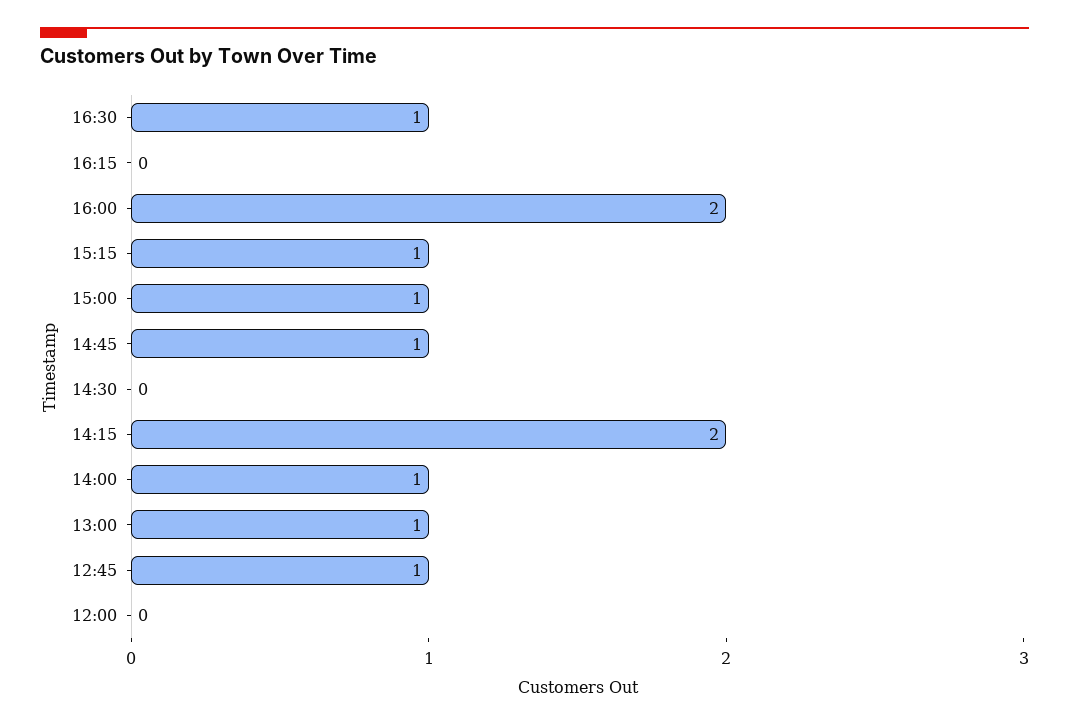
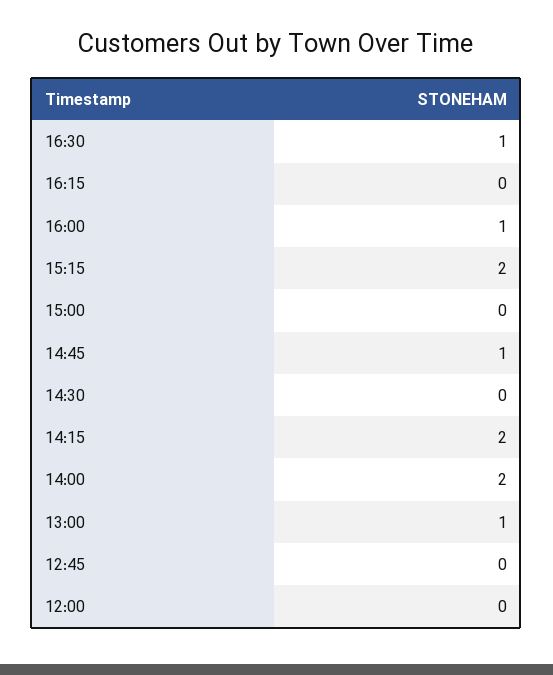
16:00: 2 -> 1
15:15: 1 -> 2
15:00: 1 -> 0
14:00: 1 -> 2
12:45: 1 -> 0

